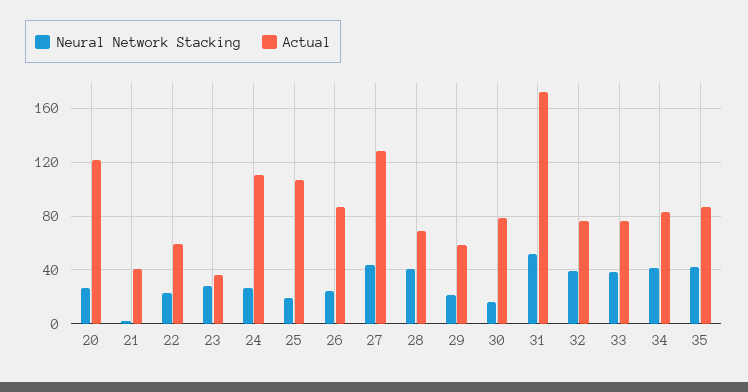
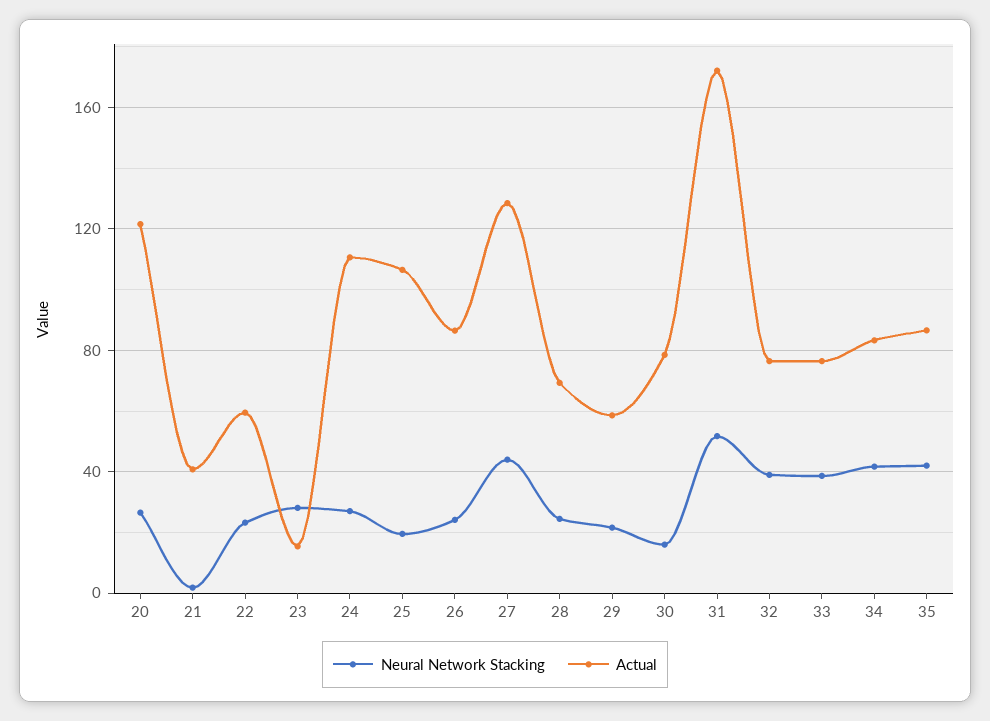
Actual, 23: 35 -> 15
Neural Network Stacking, 28: 40 -> 25

